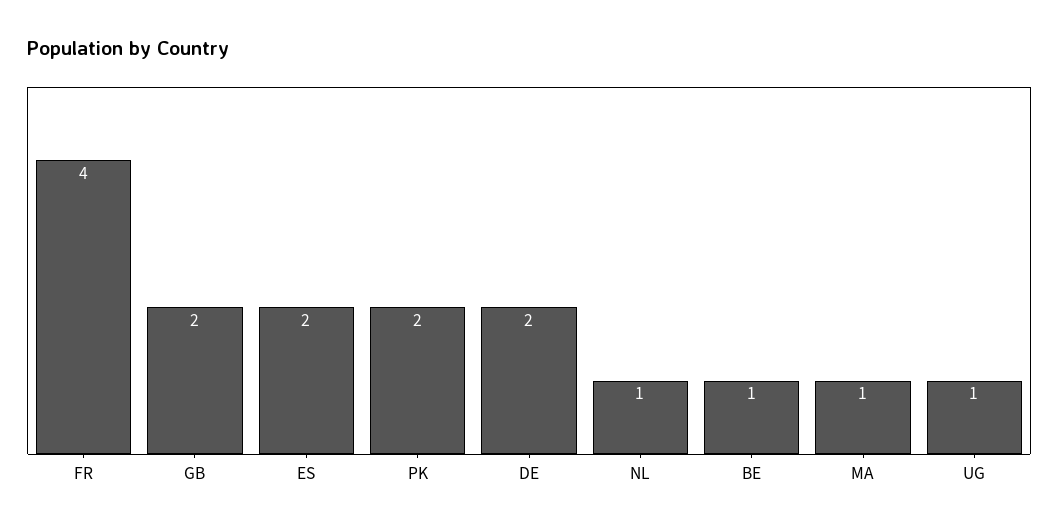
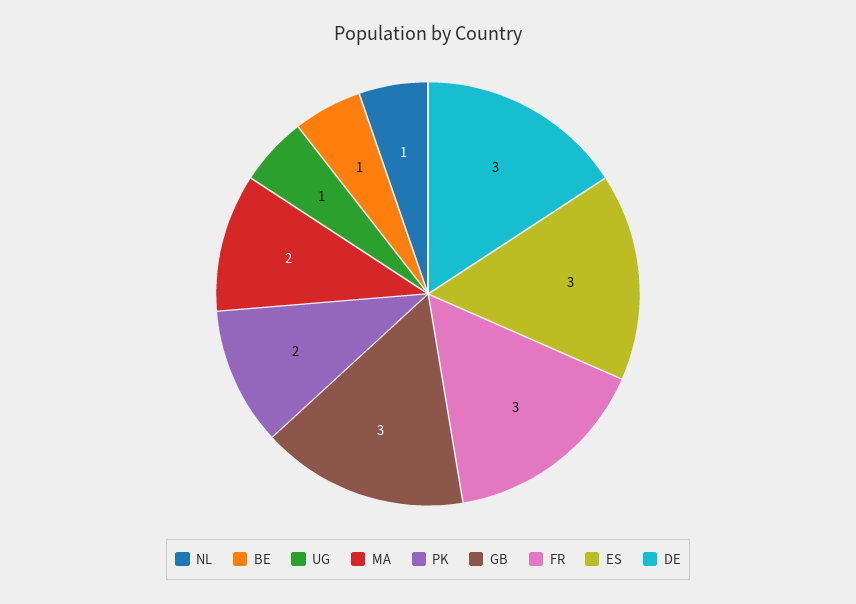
FR: 4 -> 3
GB: 2 -> 3
ES: 2 -> 3
DE: 2 -> 3
MA: 1 -> 2

